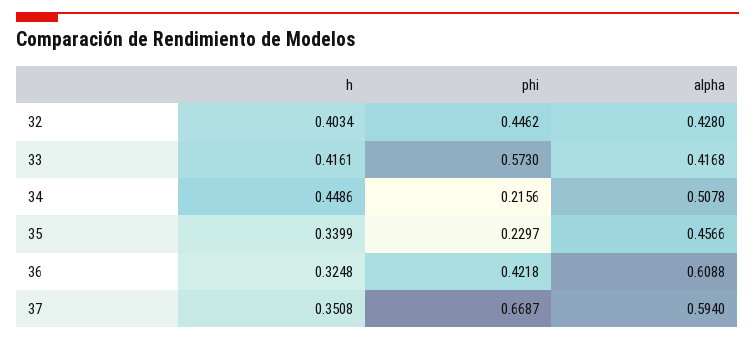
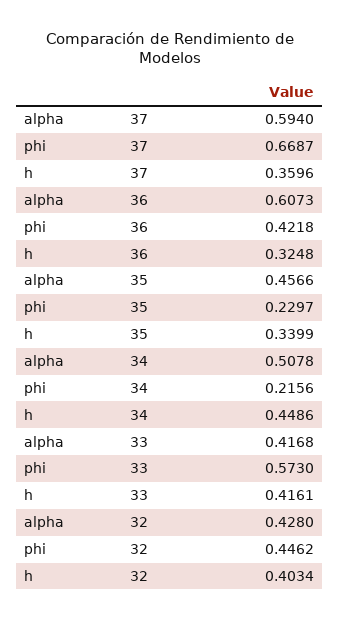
alpha, 36: 0.6088 -> 0.6073
h, 37: 0.3508 -> 0.3596

